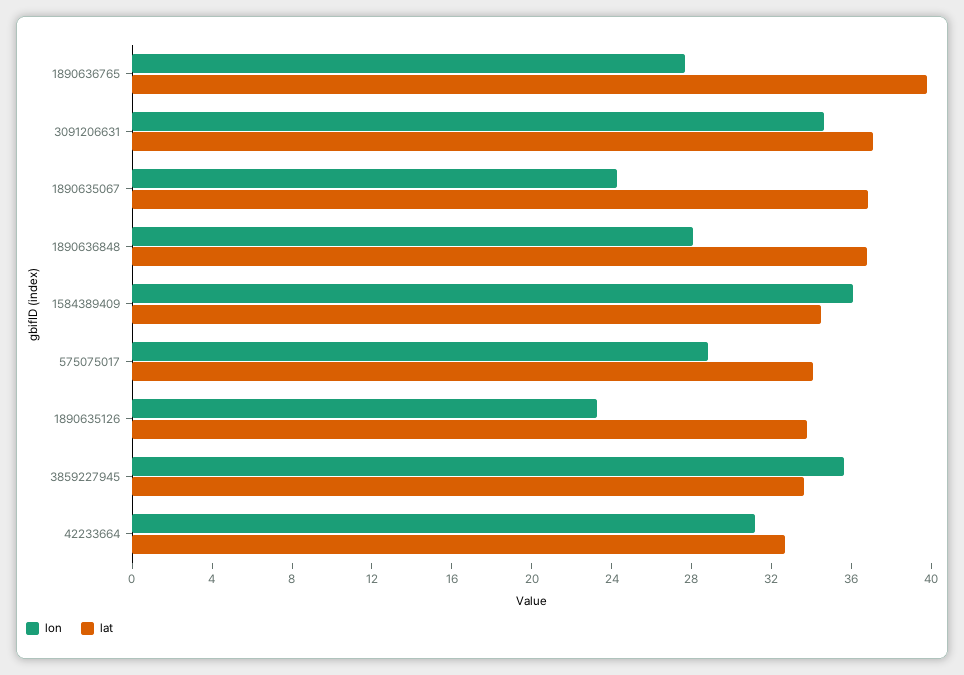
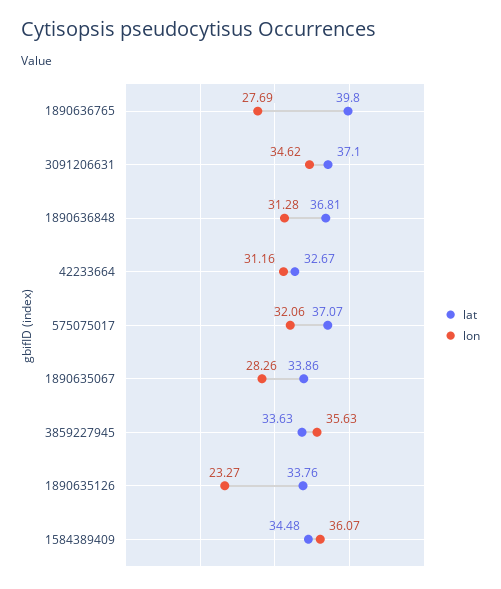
lon, 1890635067: 24 -> 28.26
lat, 1890635067: 37 -> 33.86
lon, 1890636848: 28 -> 31.28
lon, 575075017: 29 -> 32.06
lat, 575075017: 34 -> 37.07

